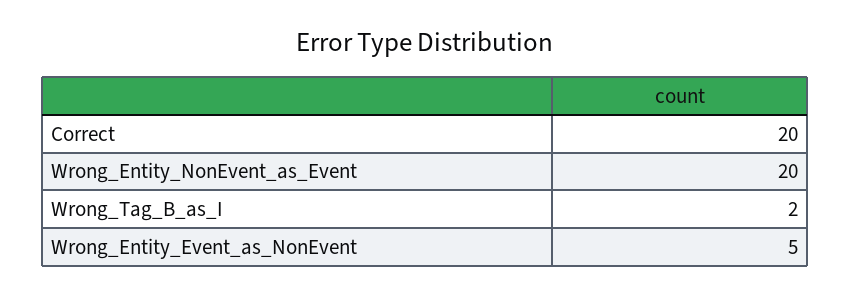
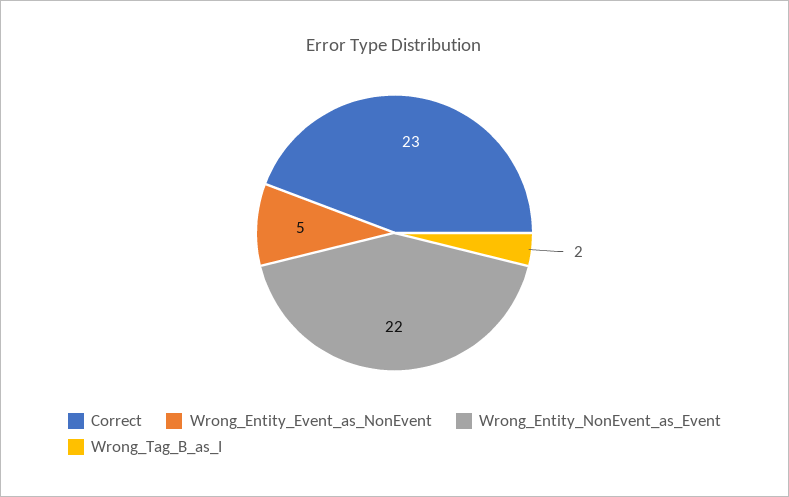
Correct: 20 -> 23
Wrong_Entity_NonEvent_as_Event: 20 -> 22

